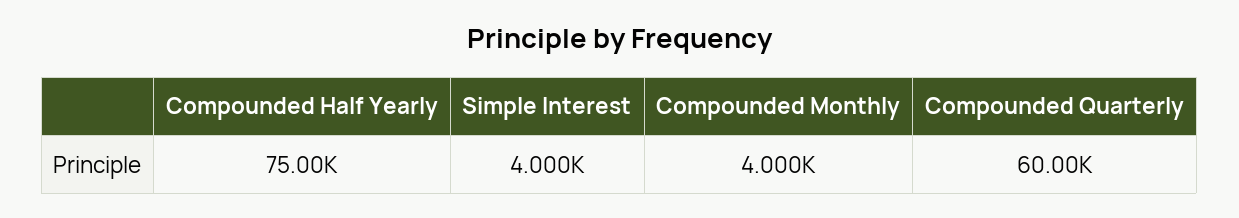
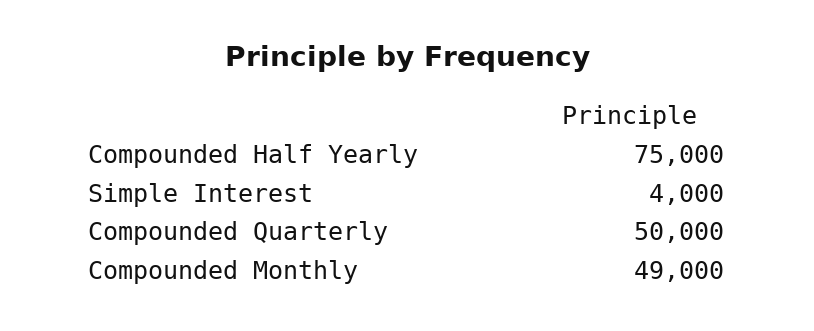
Compounded Monthly: 4000 -> 49000
Compounded Quarterly: 60000 -> 50000

